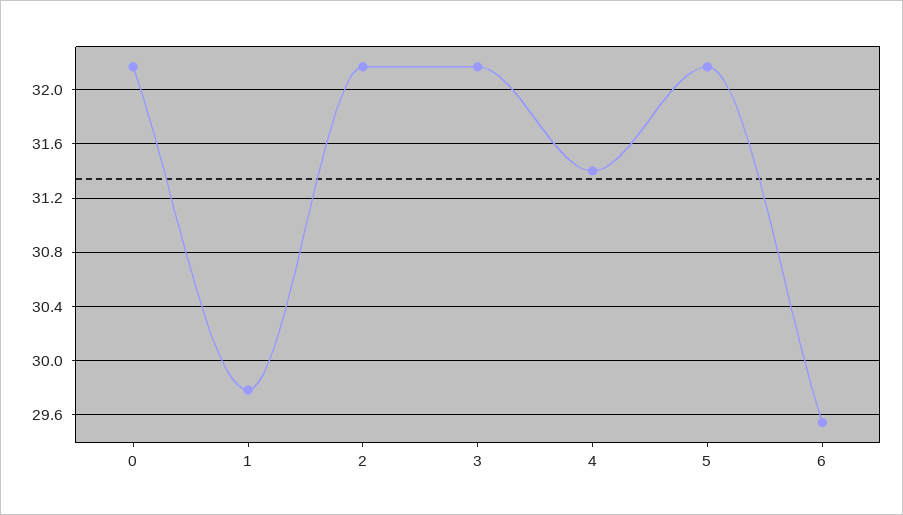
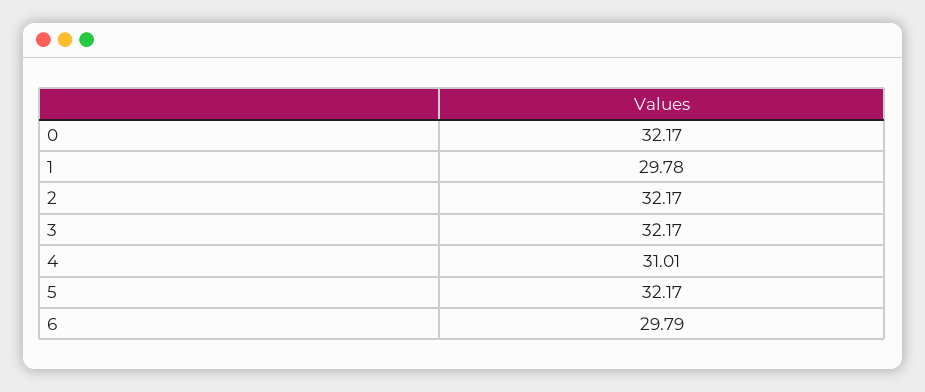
4: 31.4 -> 31.01
6: 29.55 -> 29.79

